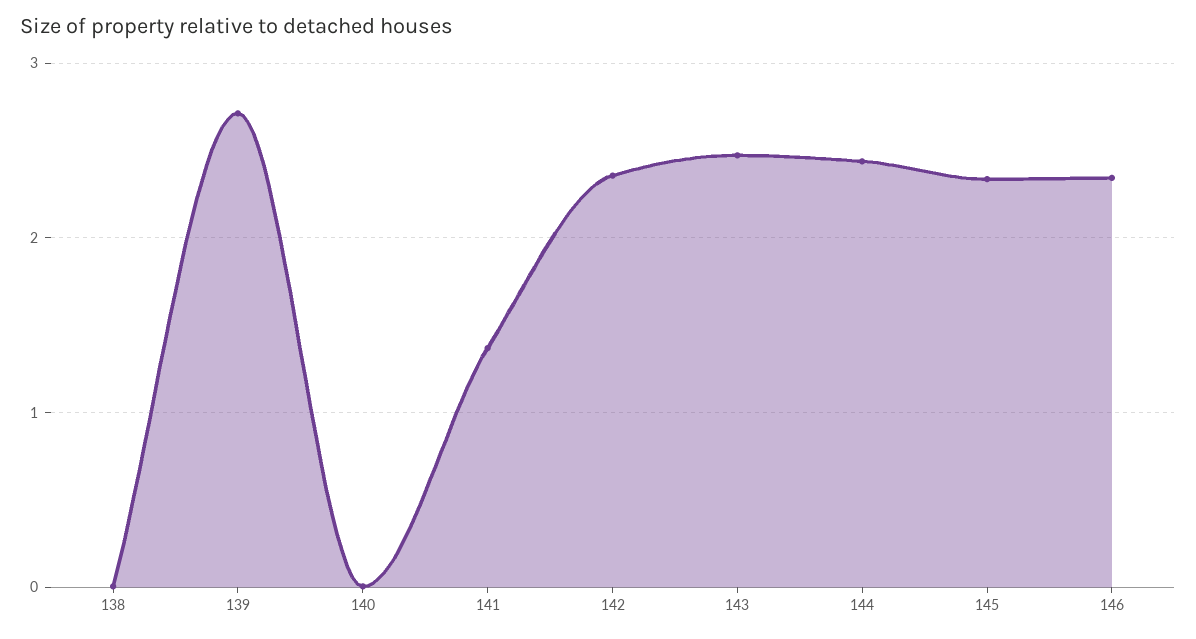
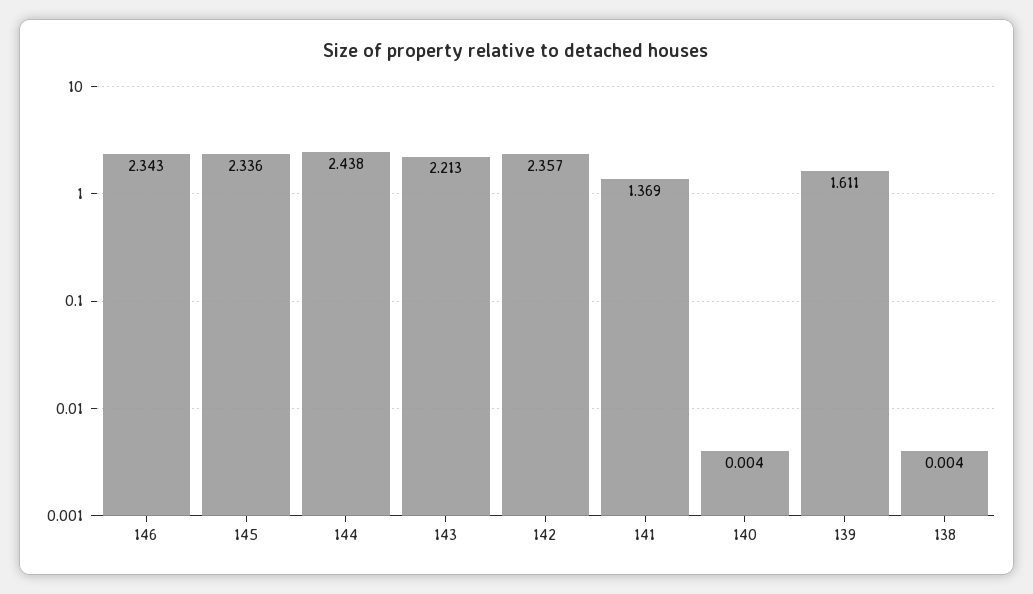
139: 2.7 -> 1.611
143: 2.5 -> 2.213

